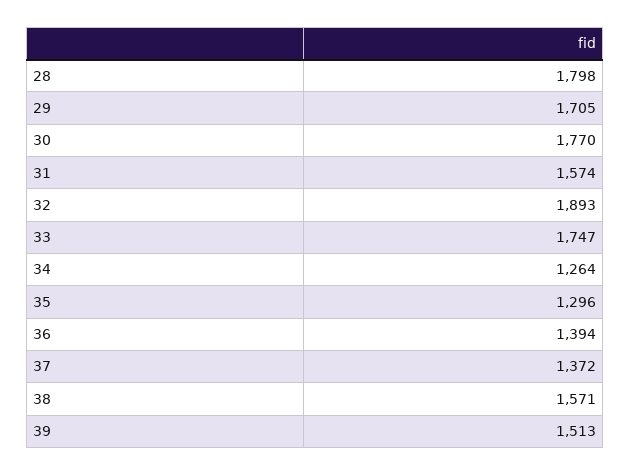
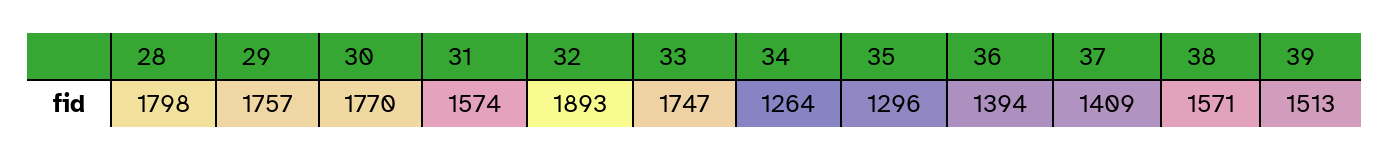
29: 1705 -> 1757
37: 1372 -> 1409

